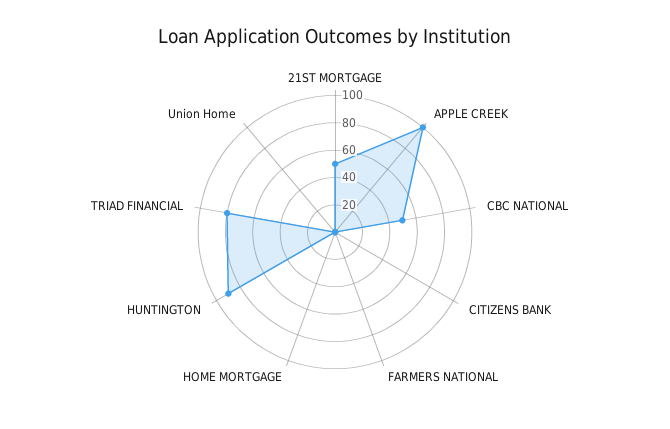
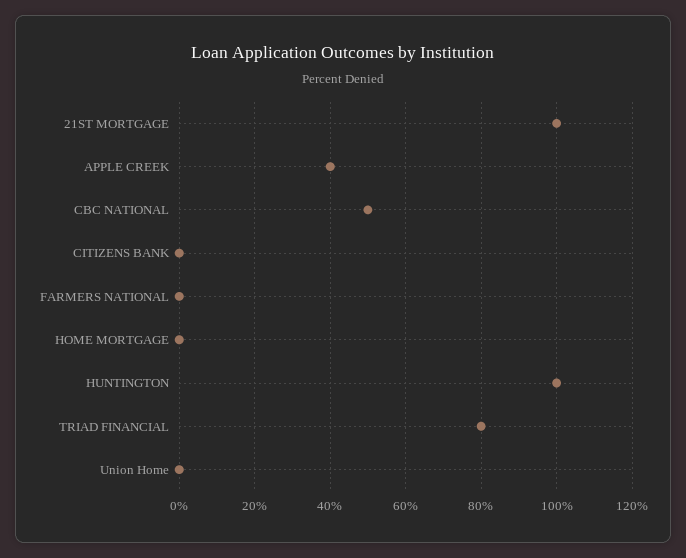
21ST MORTGAGE: 50 -> 100
APPLE CREEK: 100 -> 40
HUNTINGTON: 90 -> 100

